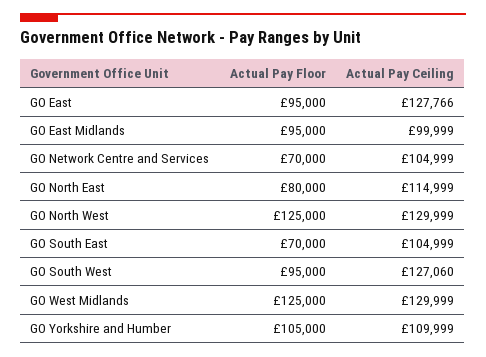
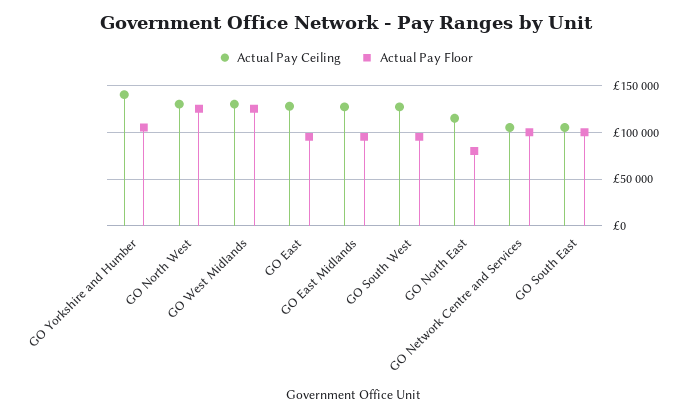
Actual Pay Ceiling, GO East Midlands: 99999 -> 130000
Actual Pay Floor, GO Network Centre and Services: 70000 -> 100000
Actual Pay Floor, GO South East: 70000 -> 100000
Actual Pay Ceiling, GO Yorkshire and Humber: 109999 -> 140000

